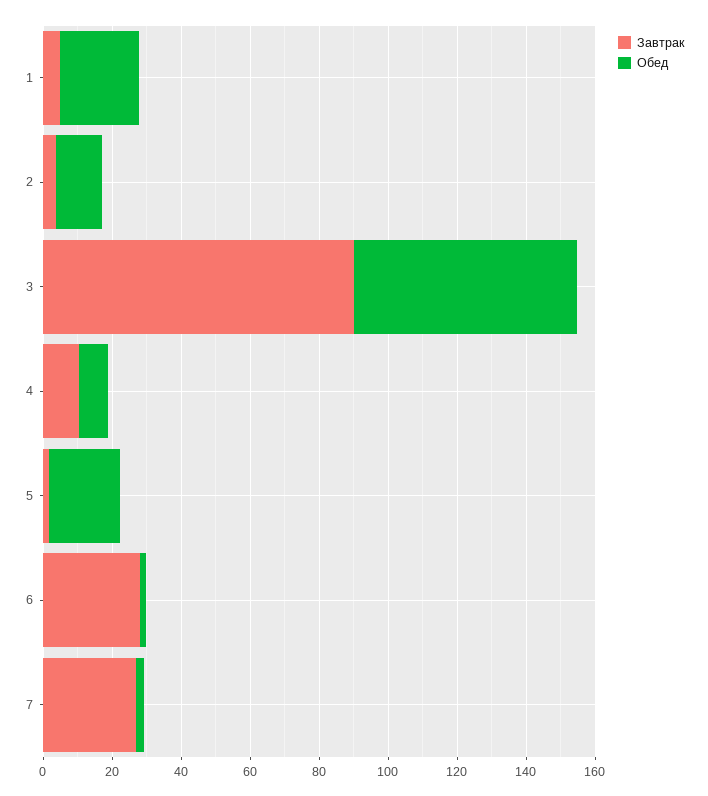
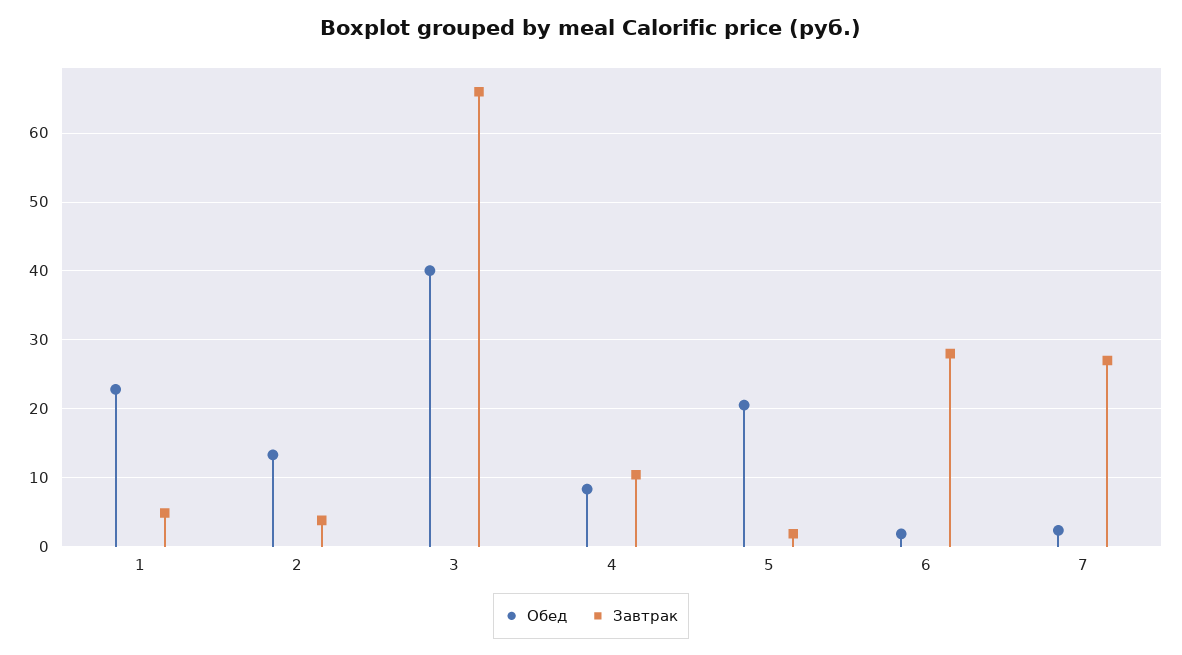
Завтрак, 3: 90 -> 66
Обед, 3: 65 -> 40

